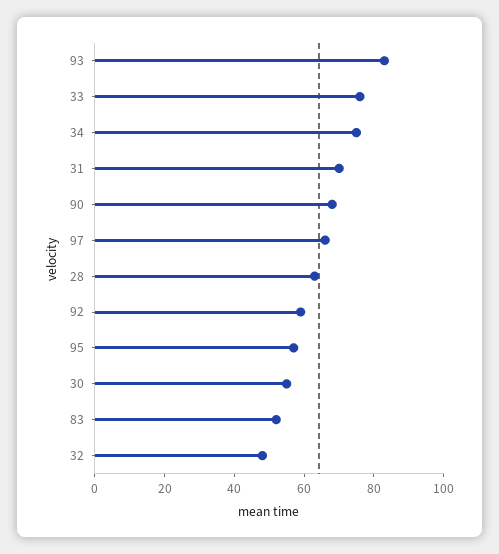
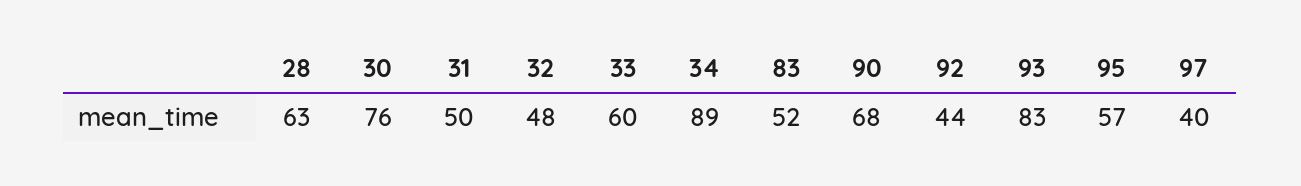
33: 75 -> 60
34: 75 -> 89
31: 70 -> 50
97: 65 -> 40
92: 60 -> 44
30: 55 -> 76

